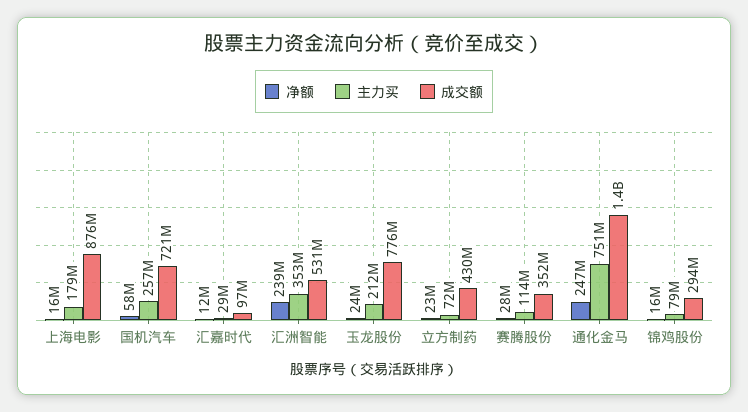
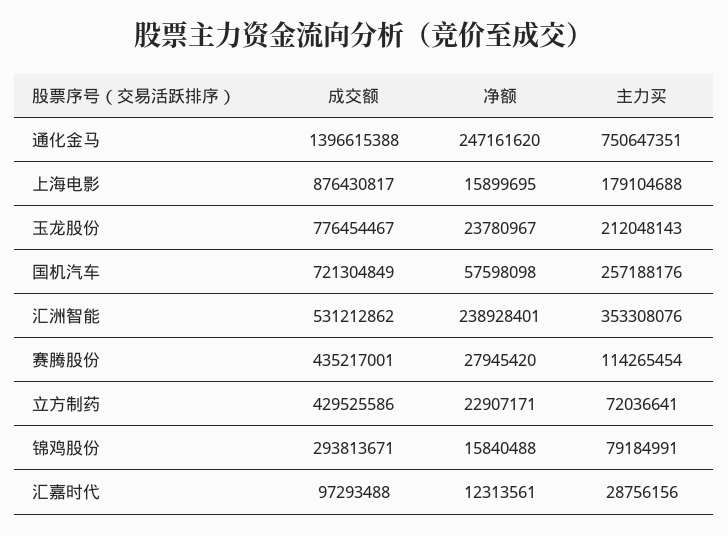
成交额, 赛腾股份: 352000000 -> 435217001

